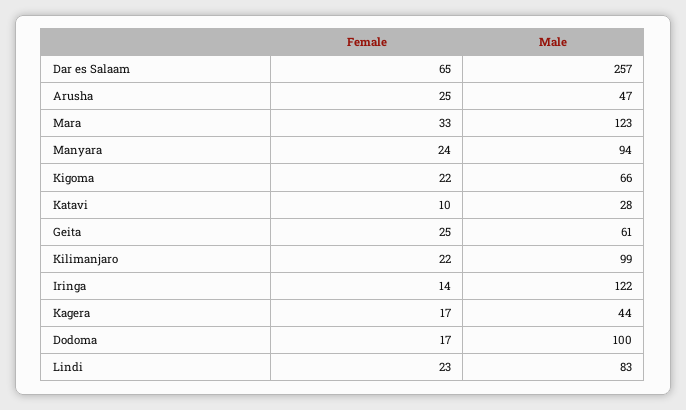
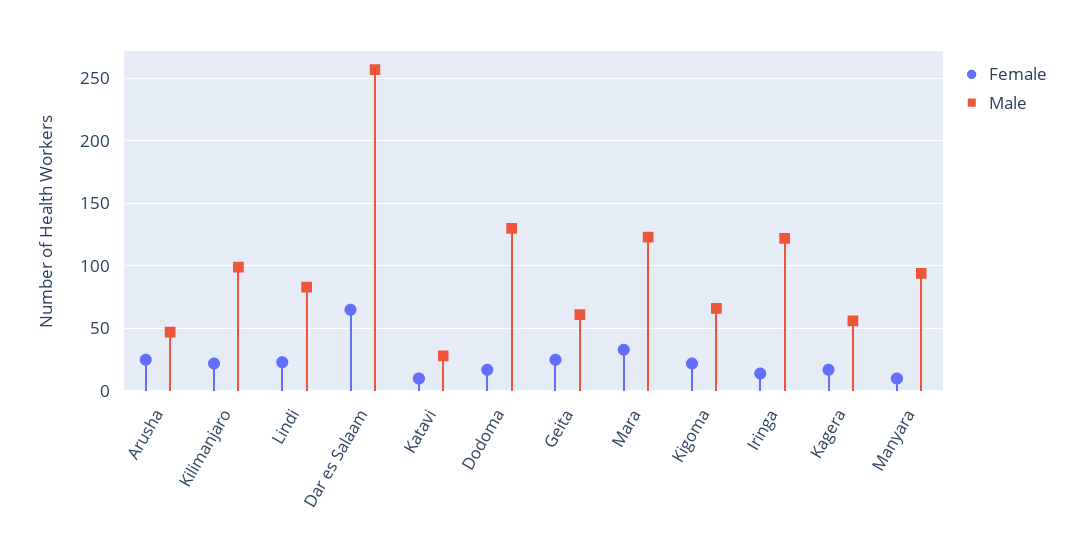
Female, Manyara: 24 -> 10
Male, Kagera: 44 -> 55
Male, Dodoma: 100 -> 130

